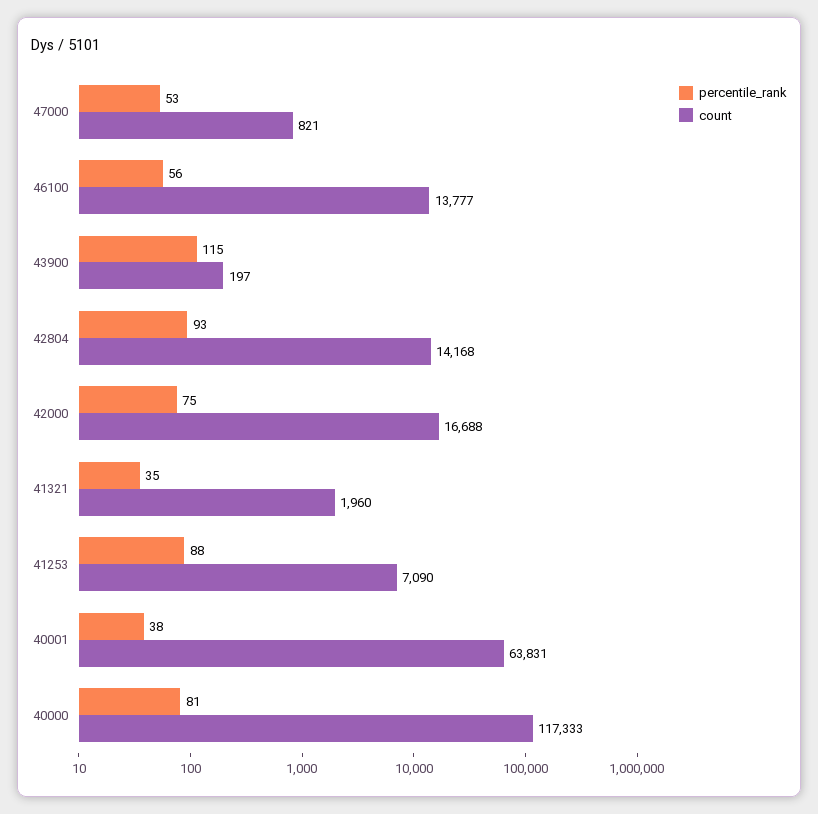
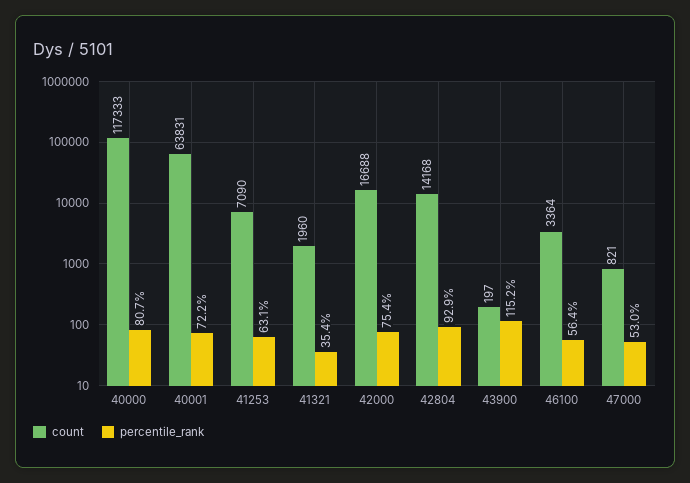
count, 46100: 13777 -> 3364
percentile_rank, 41253: 88 -> 63.1
percentile_rank, 40001: 38 -> 72.2

